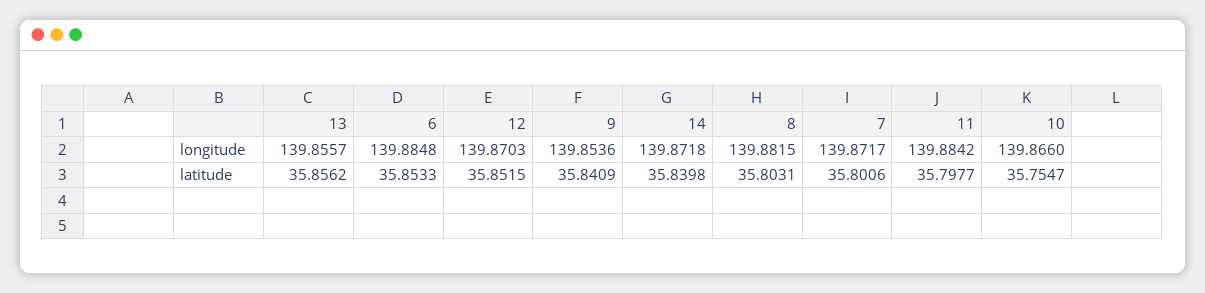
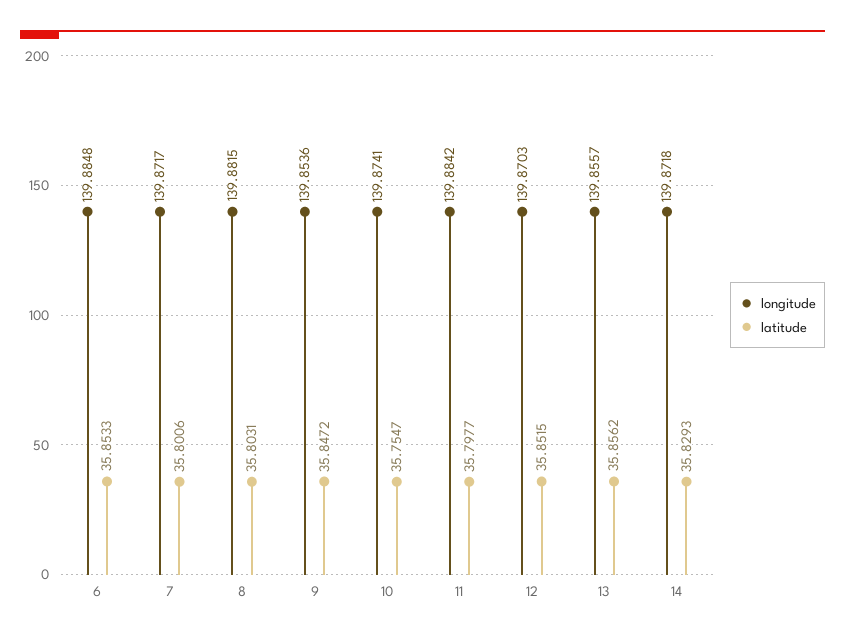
longitude, 10: 139.866 -> 139.8741
latitude, 9: 35.8409 -> 35.8472
latitude, 14: 35.8398 -> 35.8293

